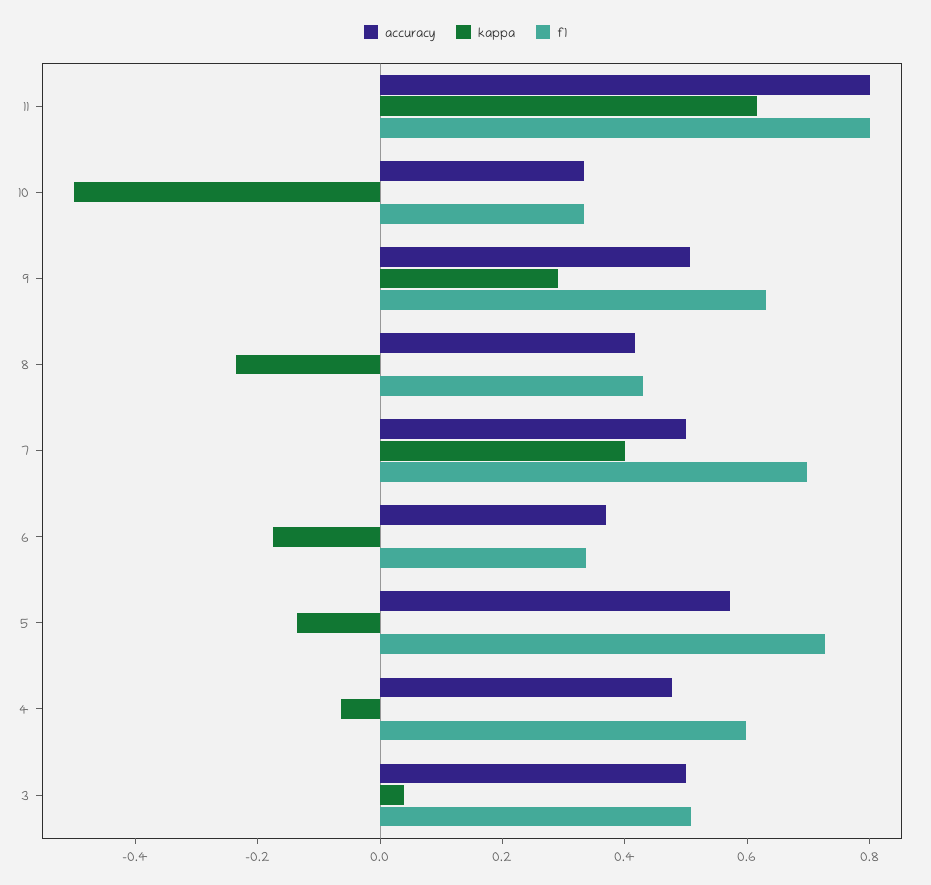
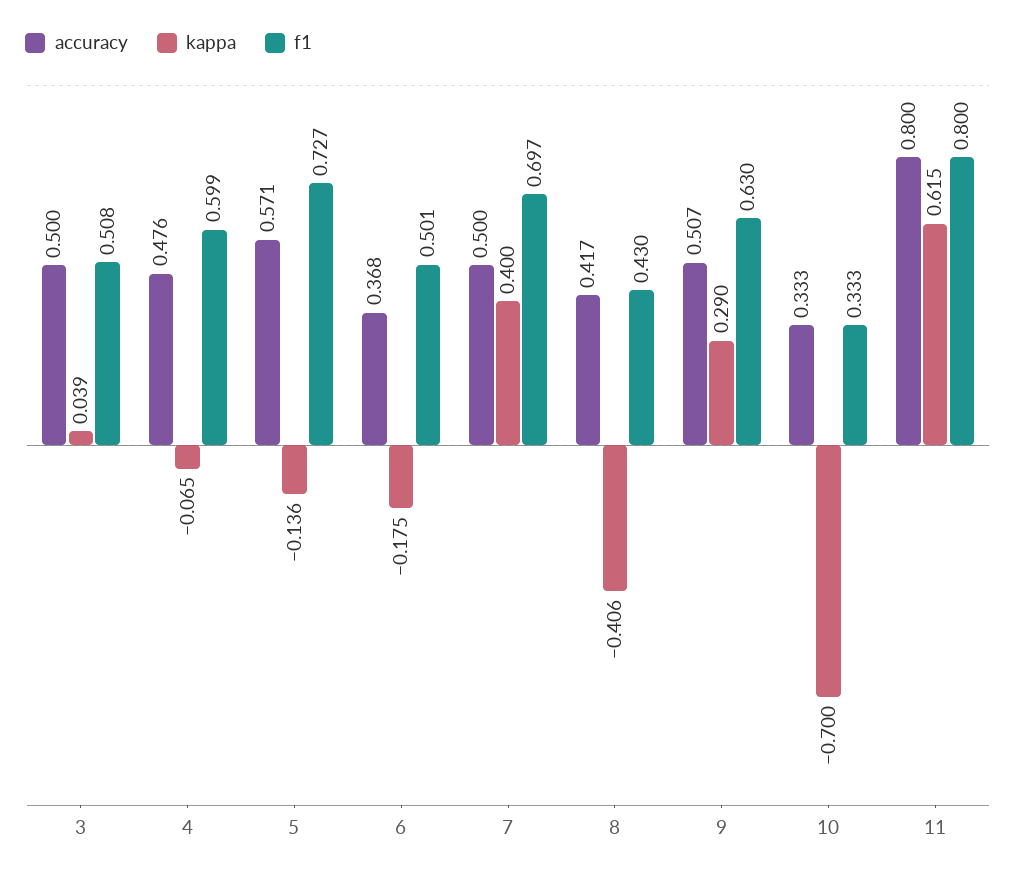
kappa, 10: -0.5 -> -0.7
kappa, 8: -0.25 -> -0.406
f1, 6: 0.35 -> 0.501

